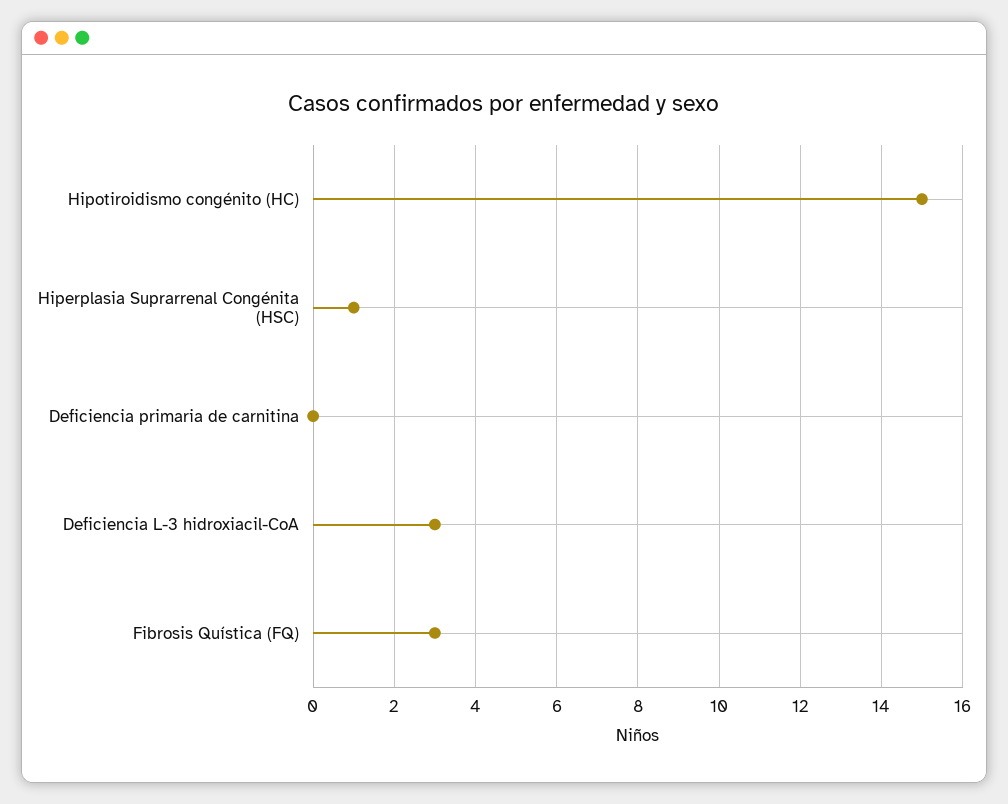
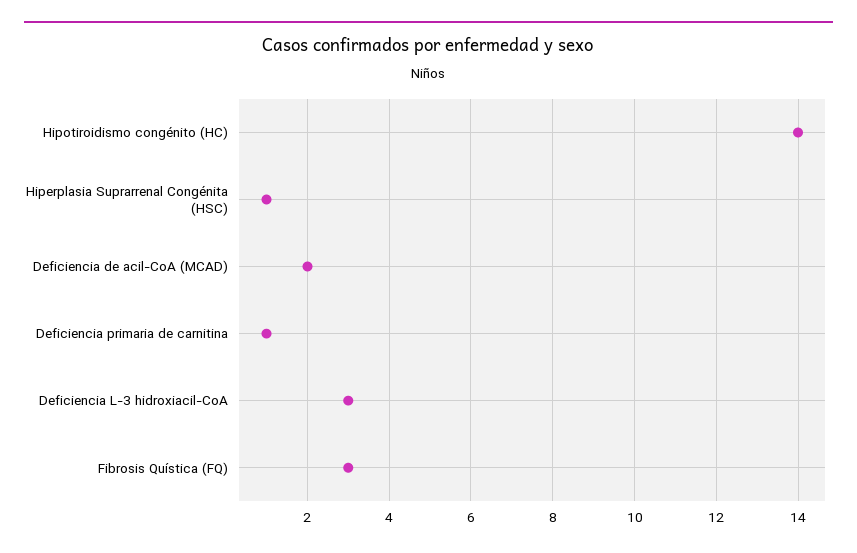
Hipotiroidismo congénito (HC): 15 -> 14
Deficiencia primaria de carnitina: 0 -> 1
Deficiencia de acil-CoA (MCAD): none -> 2

